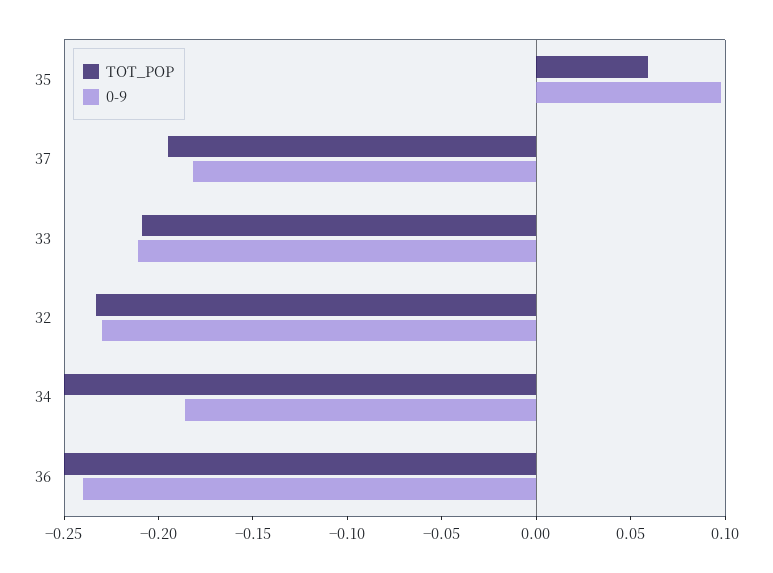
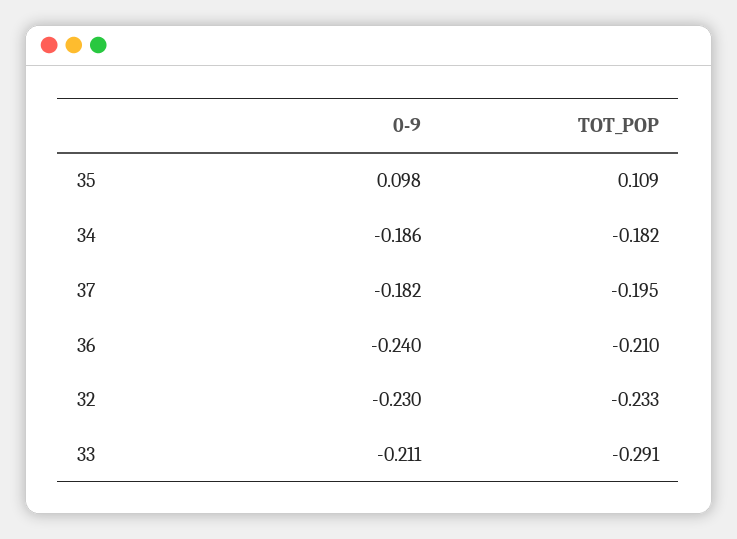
TOT_POP, 35: 0.06 -> 0.109
TOT_POP, 33: -0.21 -> -0.291
TOT_POP, 34: -0.25 -> -0.182
TOT_POP, 36: -0.25 -> -0.21

